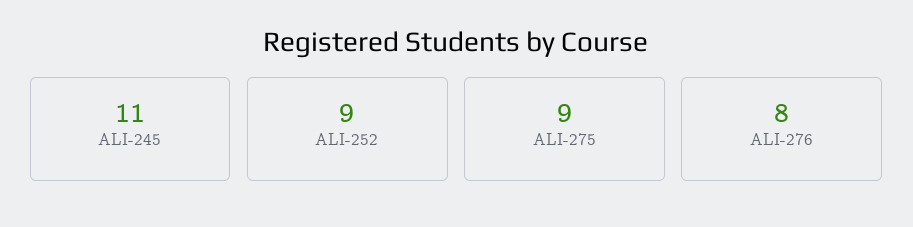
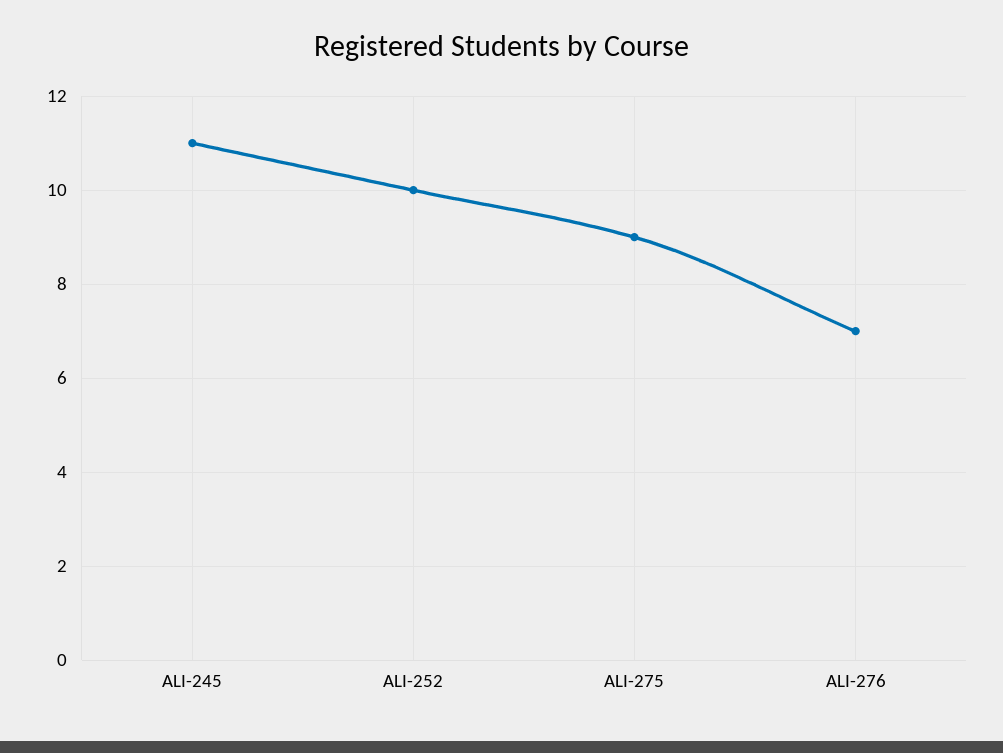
ALI-252: 9 -> 10
ALI-276: 8 -> 7

